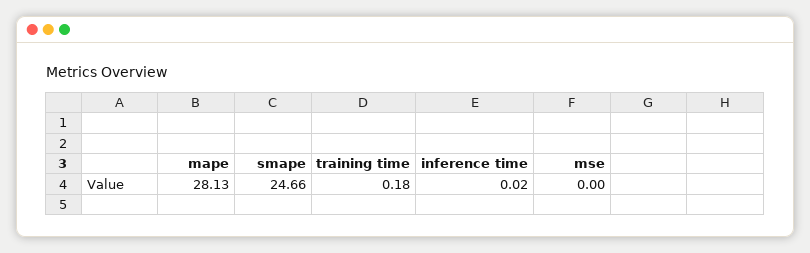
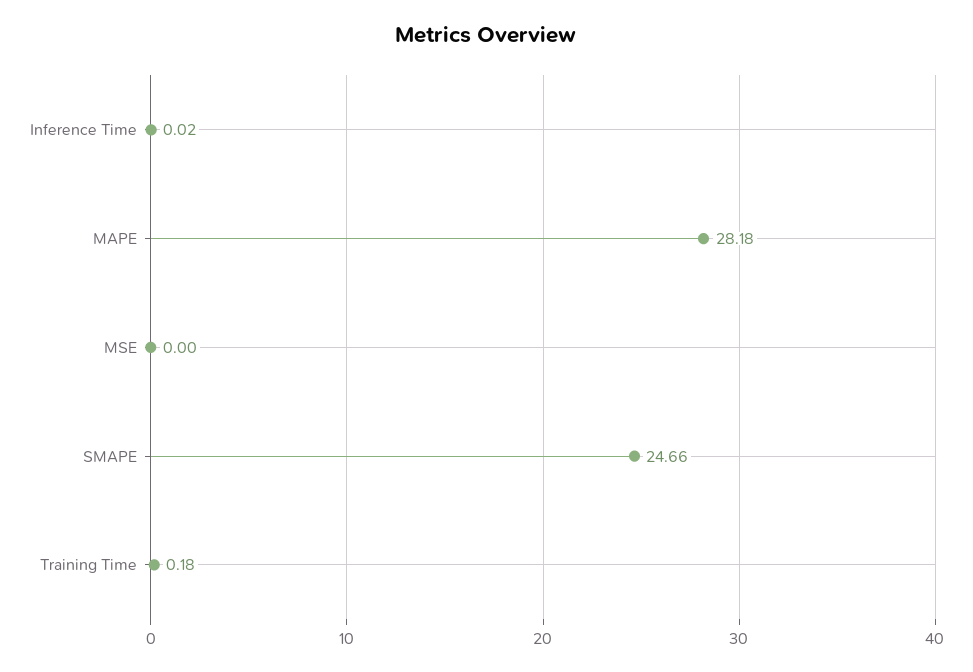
mape: 28.13 -> 28.18

